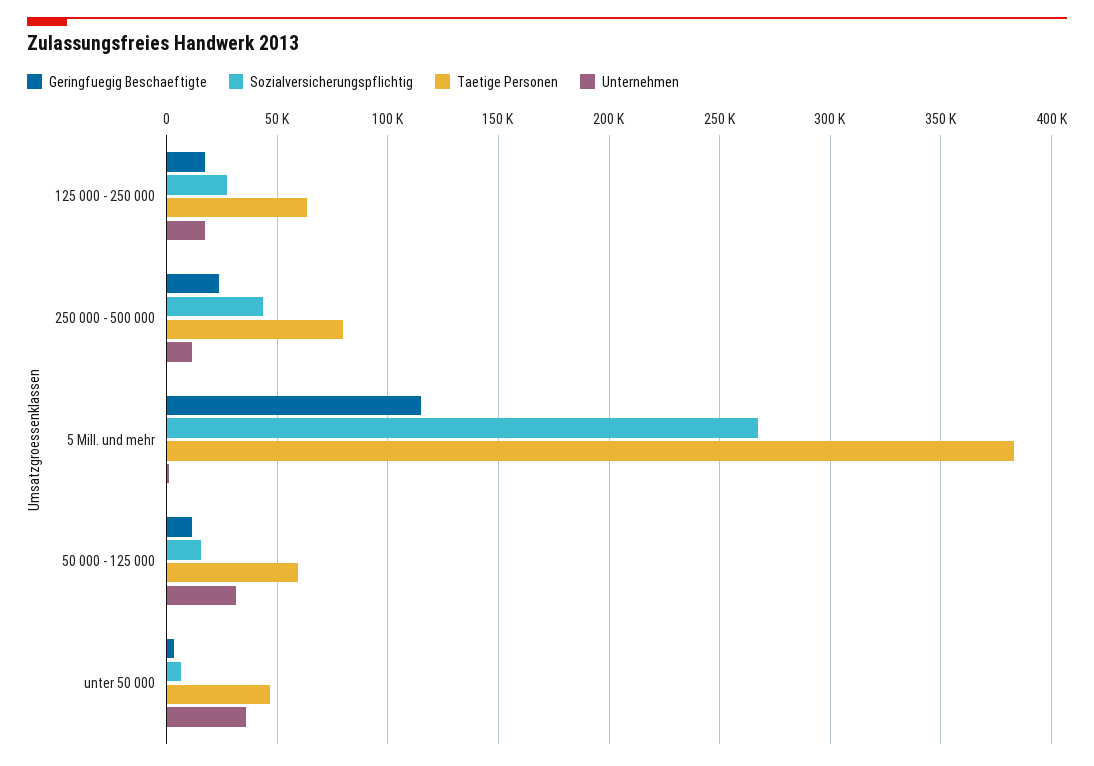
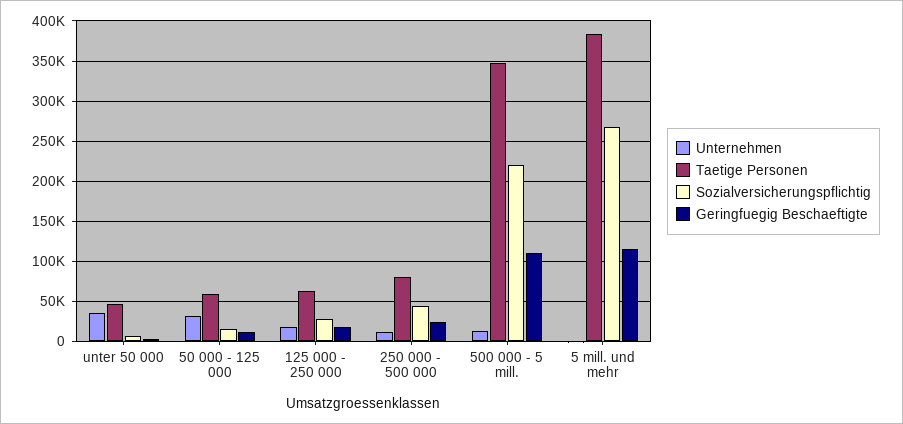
Unternehmen, 500 000 - 5 mill.: none -> 10000
Taetige Personen, 500 000 - 5 mill.: none -> 350000
Sozialversicherungspflichtig, 500 000 - 5 mill.: none -> 220000
Geringfuegig Beschaeftigte, 500 000 - 5 mill.: none -> 110000

